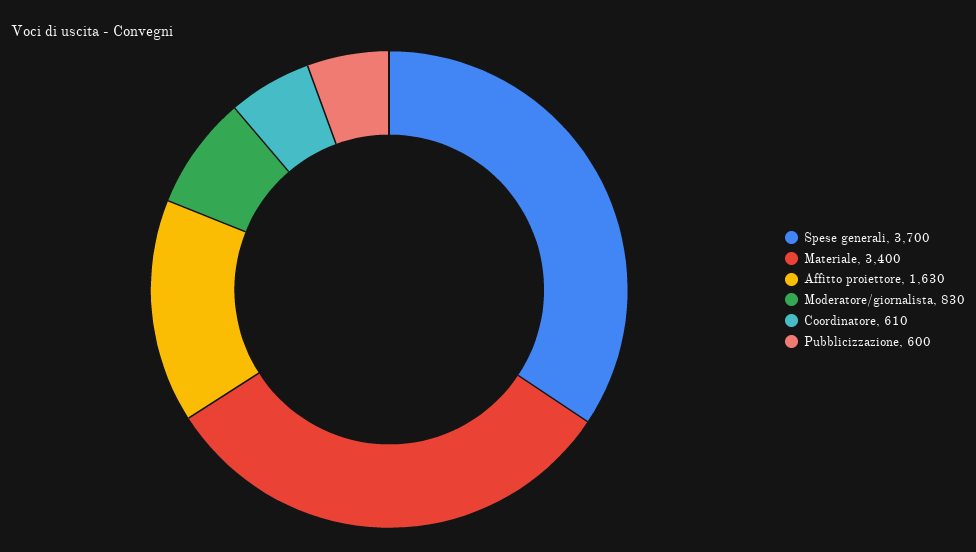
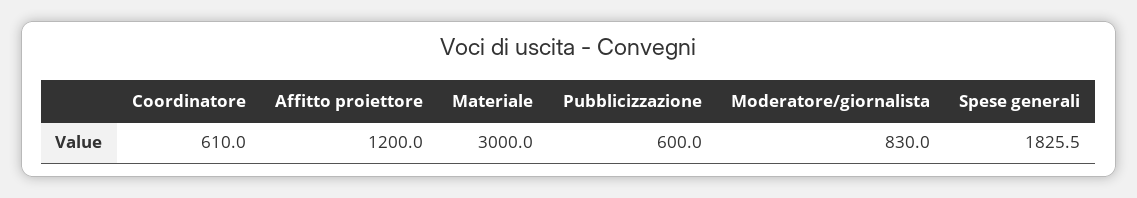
Spese generali: 3700 -> 1825.5
Materiale: 3400 -> 3000
Affitto proiettore: 1630 -> 1200

